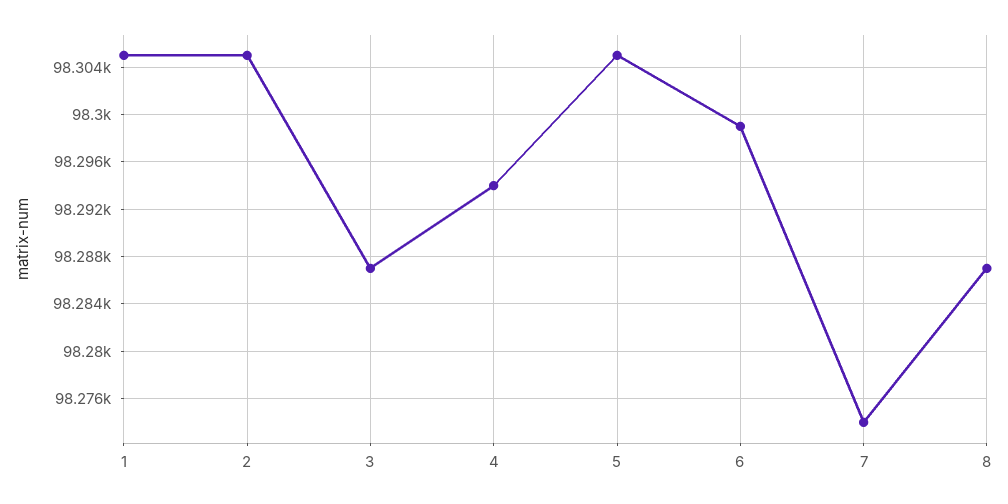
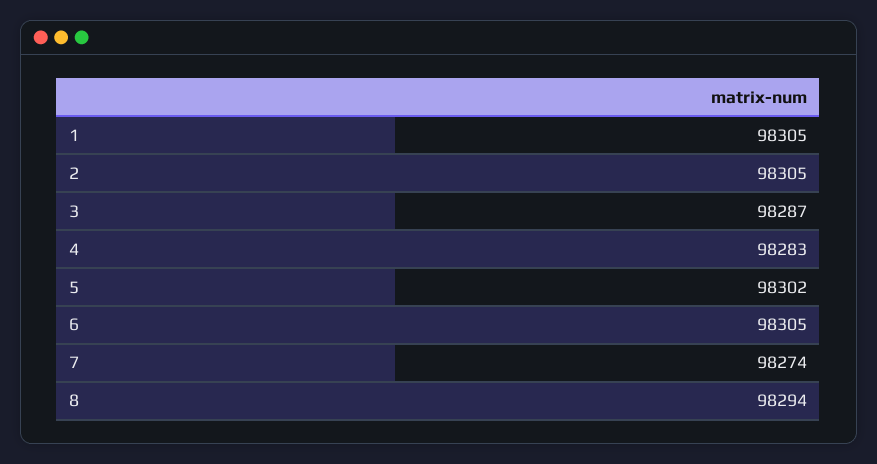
4: 98294 -> 98283
5: 98305 -> 98302
6: 98299 -> 98305
8: 98287 -> 98294

